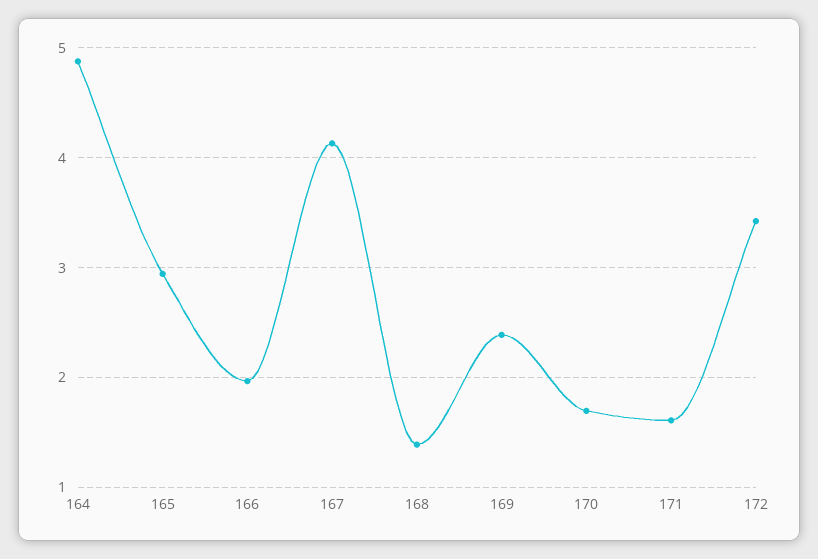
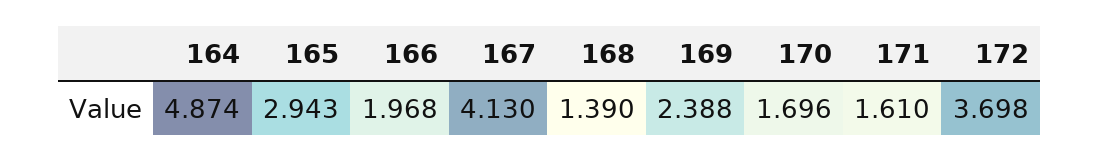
172: 3.4 -> 3.698

